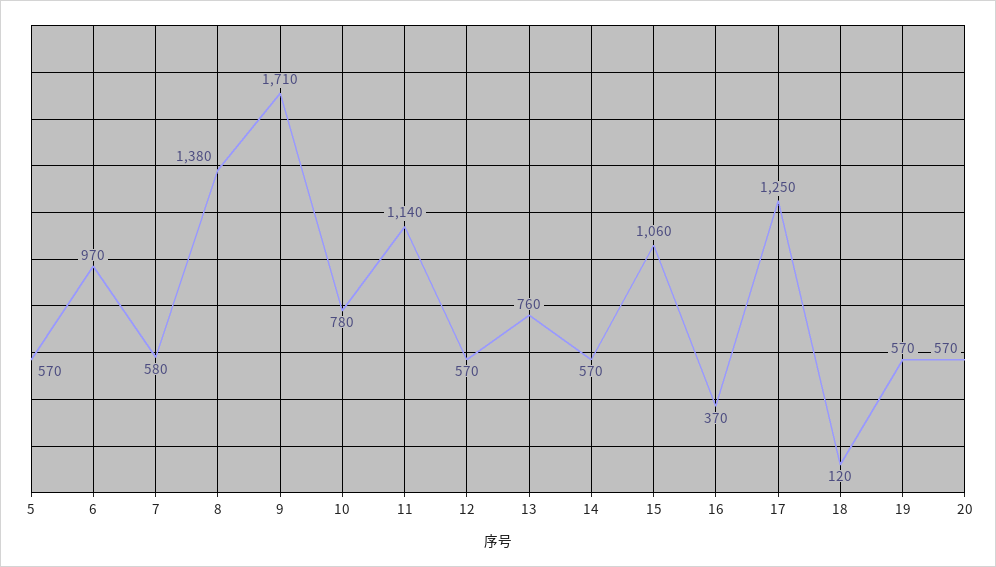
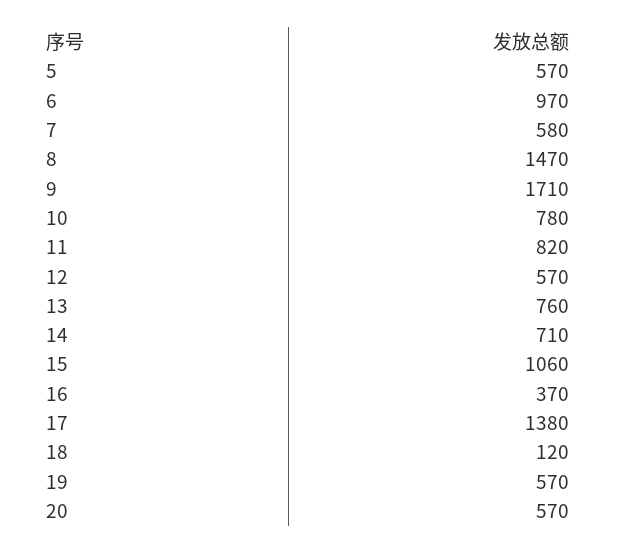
8: 1380 -> 1470
11: 1140 -> 820
14: 570 -> 710
17: 1250 -> 1380

